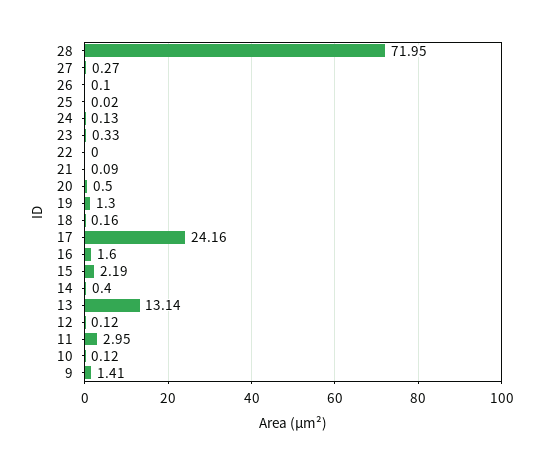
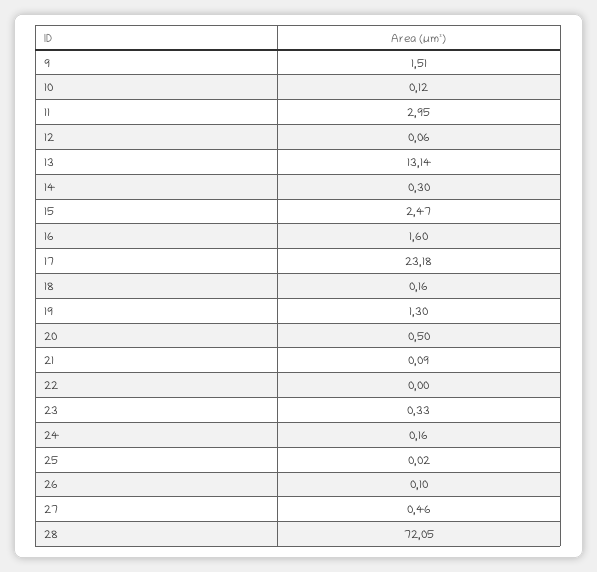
28: 71.95 -> 72.05
27: 0.27 -> 0.46
24: 0.13 -> 0.16
17: 24.16 -> 23.18
15: 2.19 -> 2.47
14: 0.4 -> 0.3
12: 0.12 -> 0.06
9: 1.41 -> 1.51

